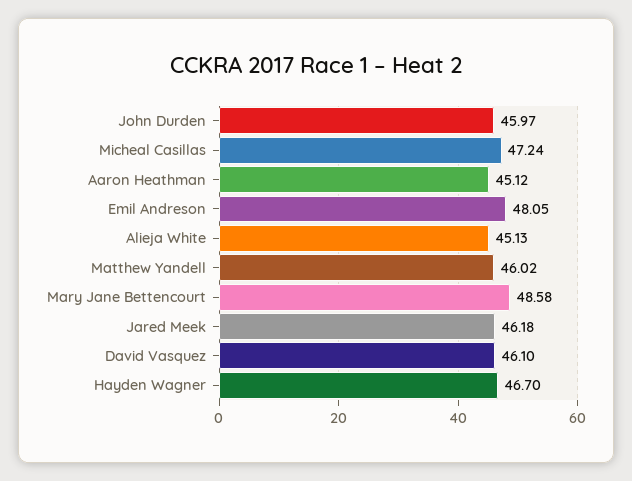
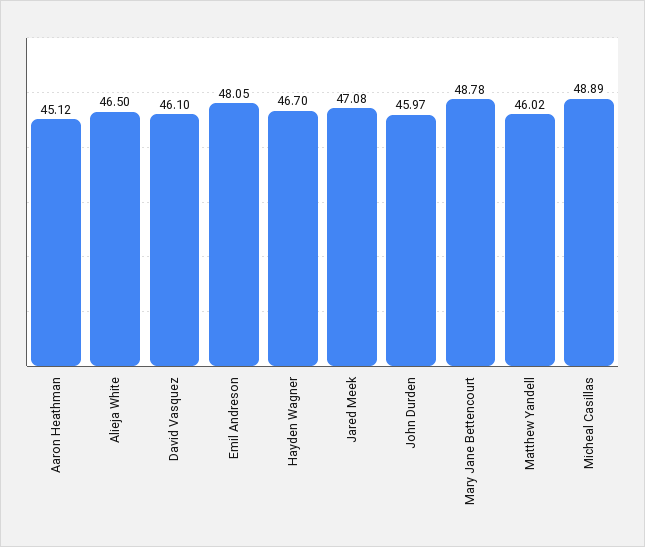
Micheal Casillas: 47.24 -> 48.89
Alieja White: 45.13 -> 46.5
Mary Jane Bettencourt: 48.58 -> 48.78
Jared Meek: 46.18 -> 47.08

